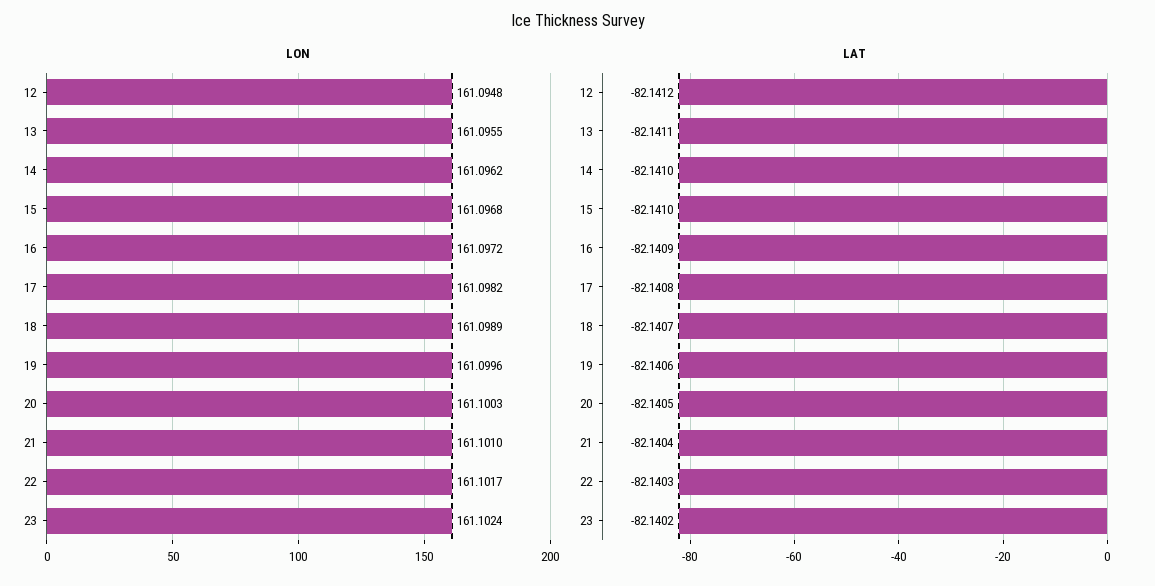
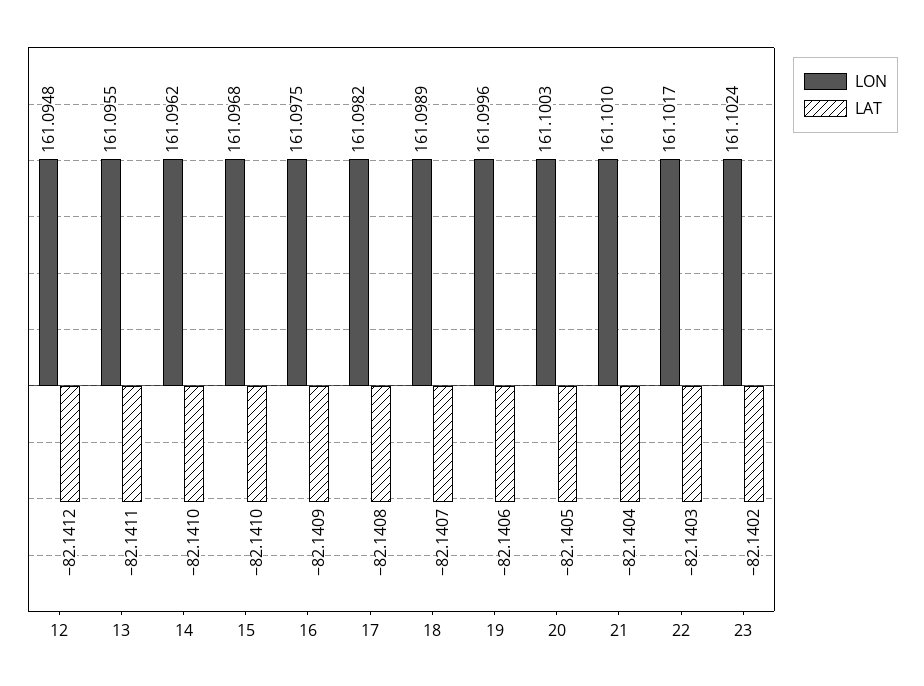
LON, 16: 161.0972 -> 161.0975

